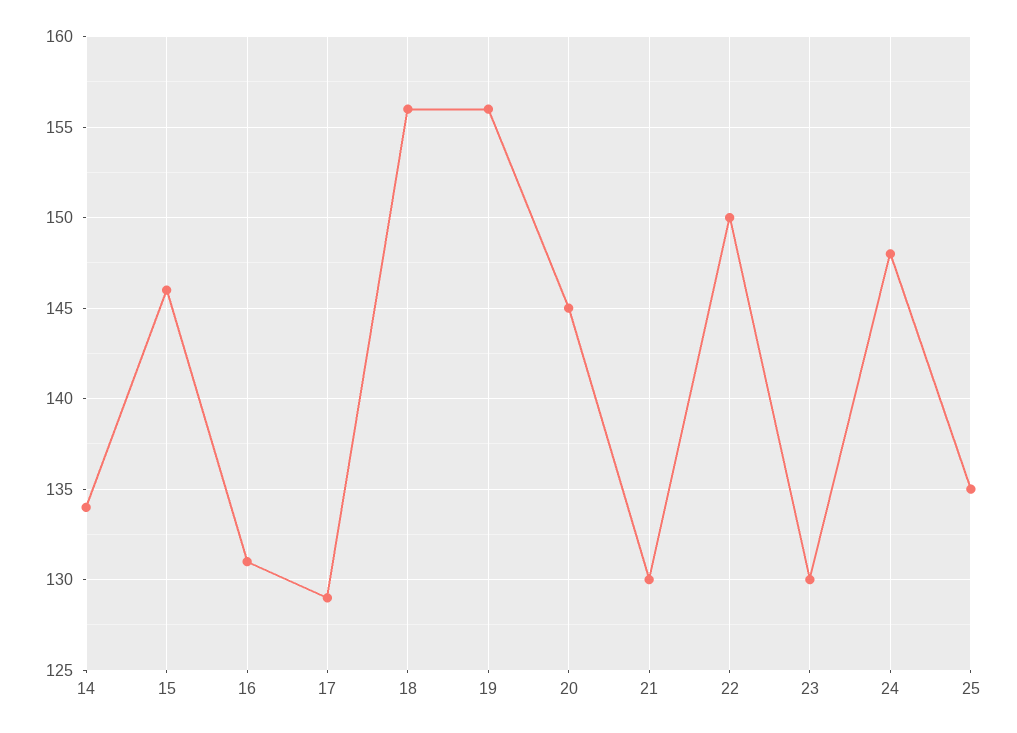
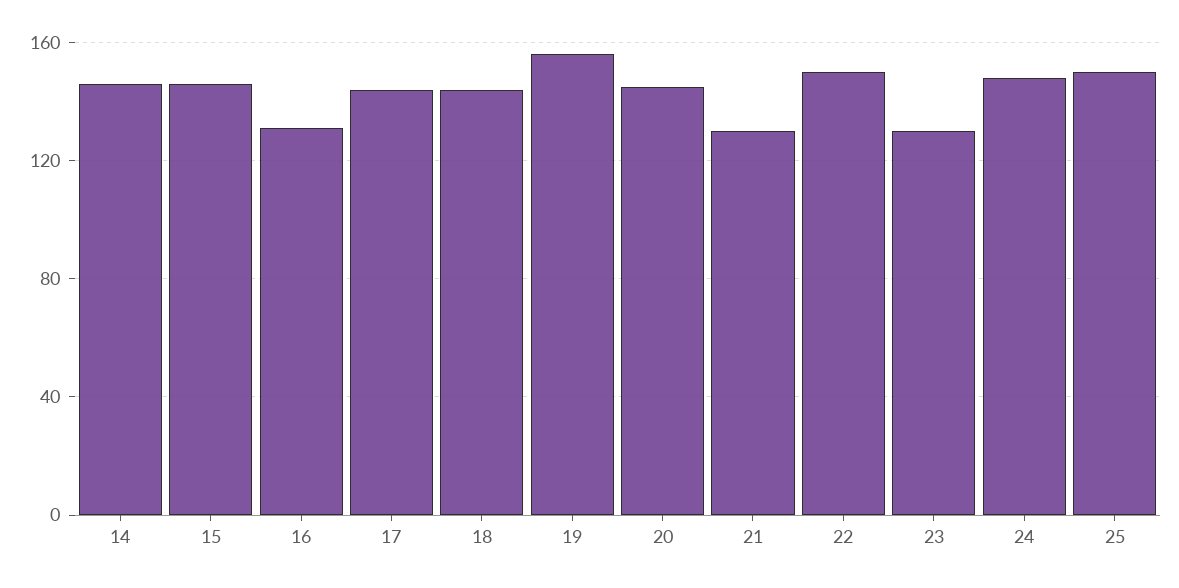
14: 134 -> 145
17: 129 -> 145
18: 156 -> 145
25: 135 -> 150

